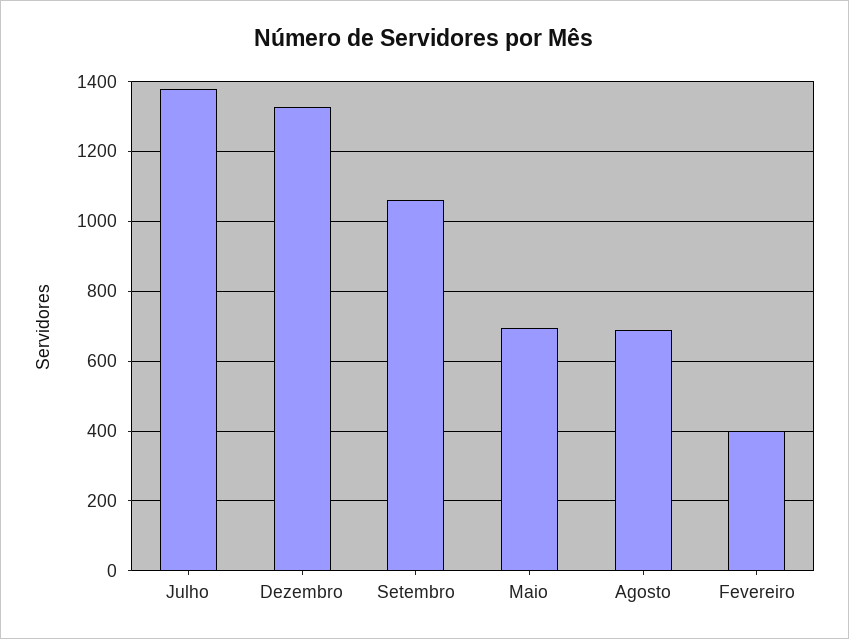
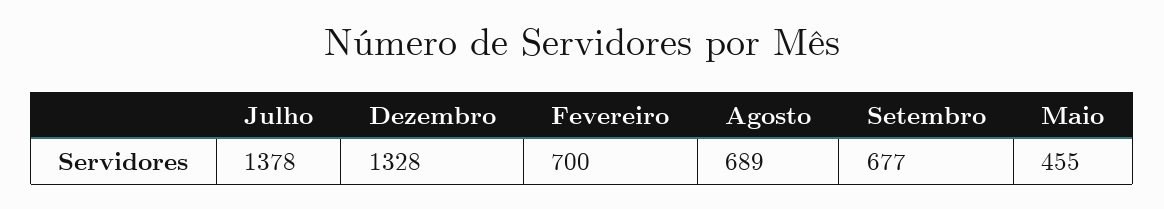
Setembro: 1060 -> 677
Maio: 700 -> 455
Fevereiro: 400 -> 700

